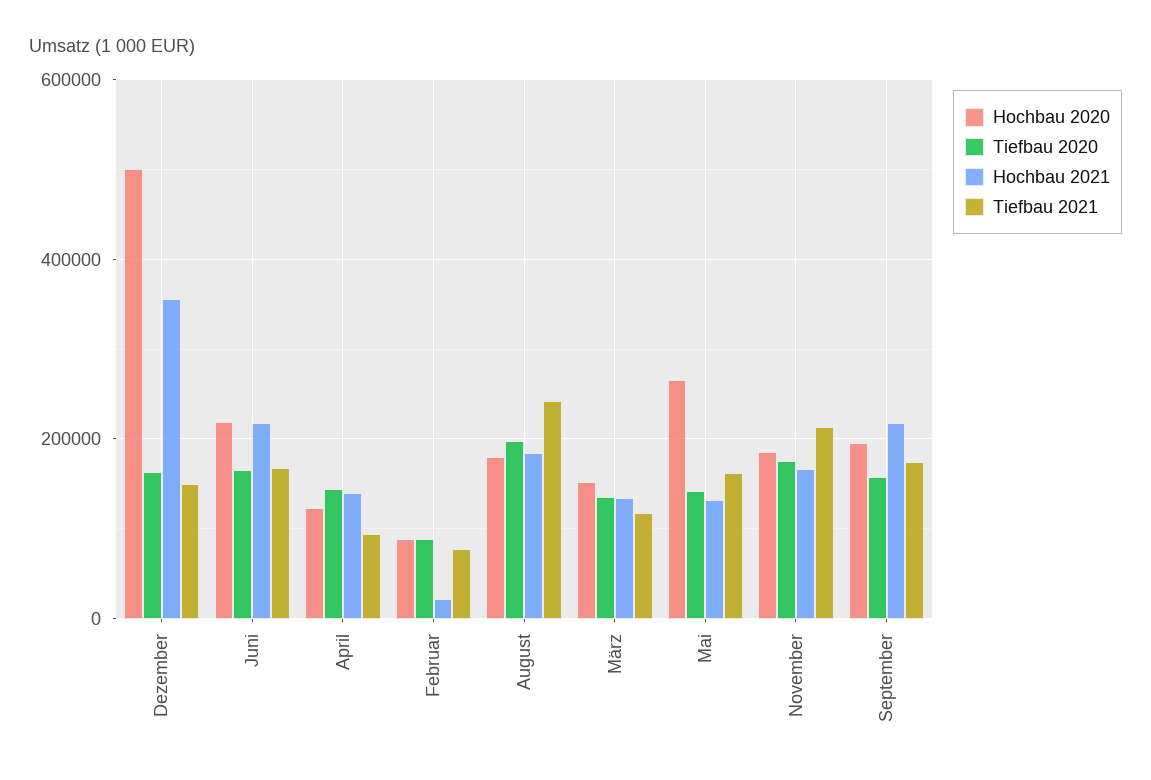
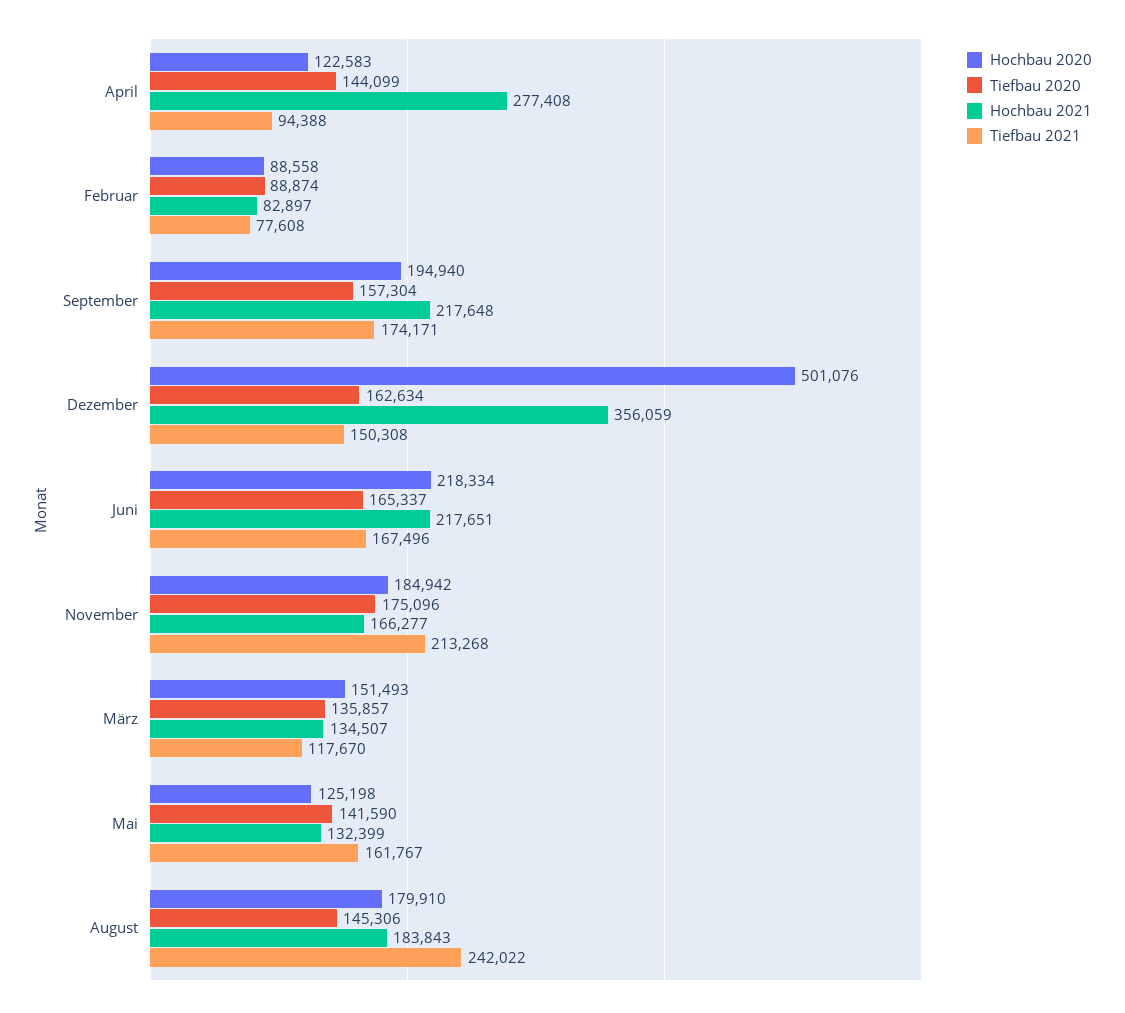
Hochbau 2021, April: 140000 -> 277408
Hochbau 2021, Februar: 20000 -> 82897
Tiefbau 2020, August: 200000 -> 145306
Hochbau 2020, Mai: 260000 -> 125198

